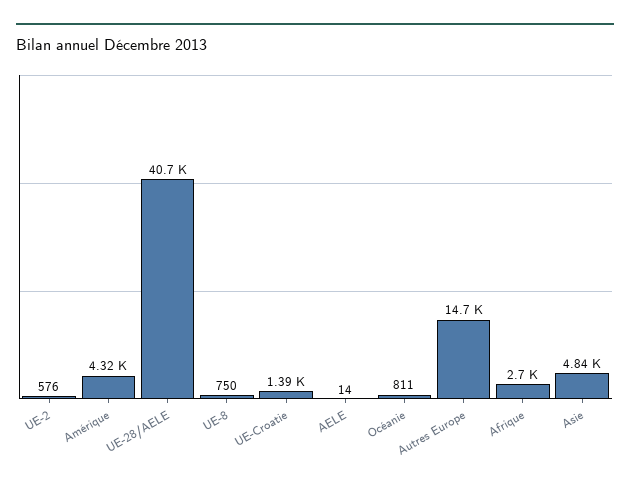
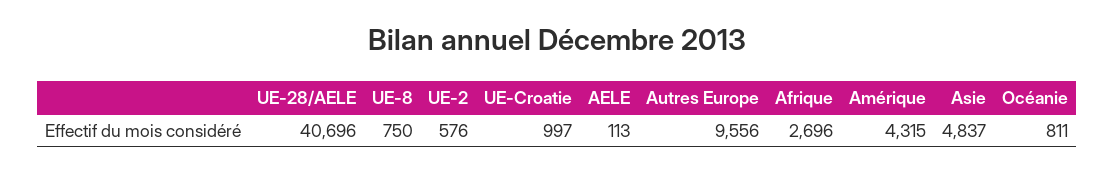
UE-Croatie: 1390 -> 997
AELE: 14 -> 113
Autres Europe: 14700 -> 9556

